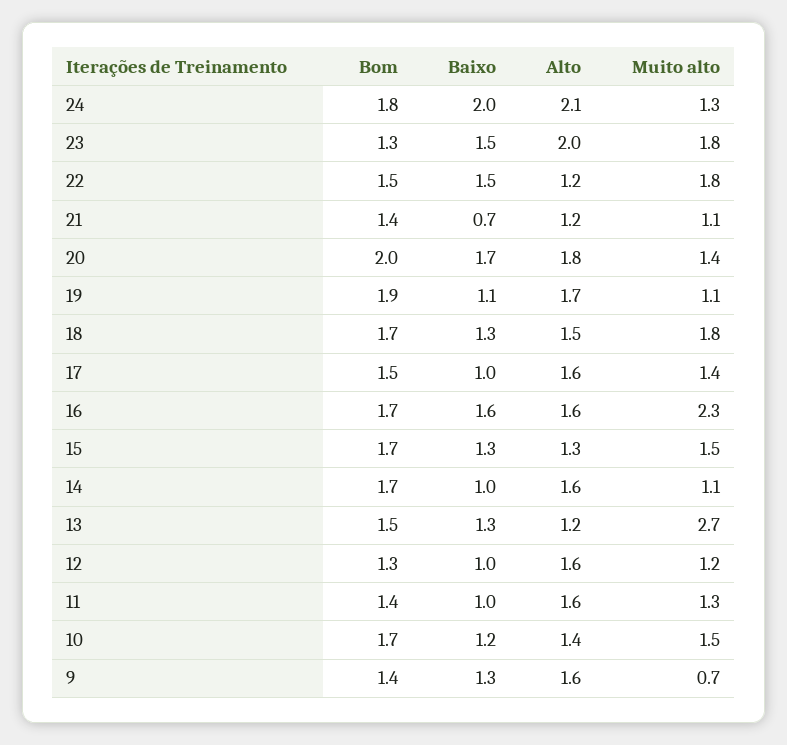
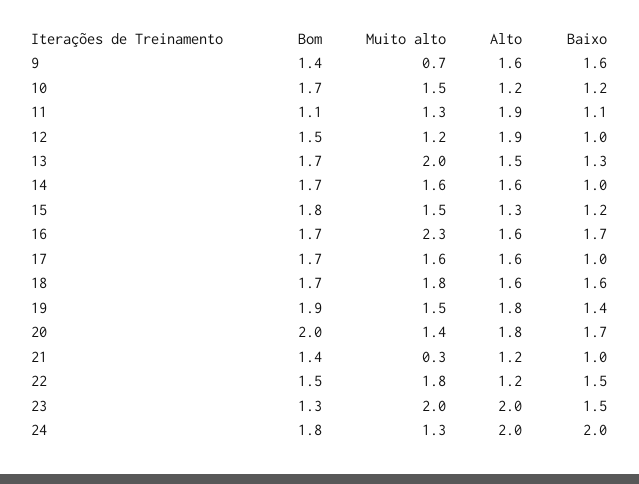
Alto, 24: 2.1 -> 2
Muito alto, 23: 1.8 -> 2
Baixo, 21: 0.7 -> 1
Muito alto, 21: 1.1 -> 0.3
Baixo, 19: 1.1 -> 1.4
Alto, 19: 1.7 -> 1.8
Muito alto, 19: 1.1 -> 1.5
Baixo, 18: 1.3 -> 1.6
Alto, 18: 1.5 -> 1.6
Bom, 17: 1.5 -> 1.7
Muito alto, 17: 1.4 -> 1.6
Baixo, 16: 1.6 -> 1.7
Bom, 15: 1.7 -> 1.8
Baixo, 15: 1.3 -> 1.2
Muito alto, 14: 1.1 -> 1.6
Bom, 13: 1.5 -> 1.7
Alto, 13: 1.2 -> 1.5
Muito alto, 13: 2.7 -> 2
Bom, 12: 1.3 -> 1.5
Alto, 12: 1.6 -> 1.9
Bom, 11: 1.4 -> 1.1
Baixo, 11: 1 -> 1.1
Alto, 11: 1.6 -> 1.9
Alto, 10: 1.4 -> 1.2
Baixo, 9: 1.3 -> 1.6

